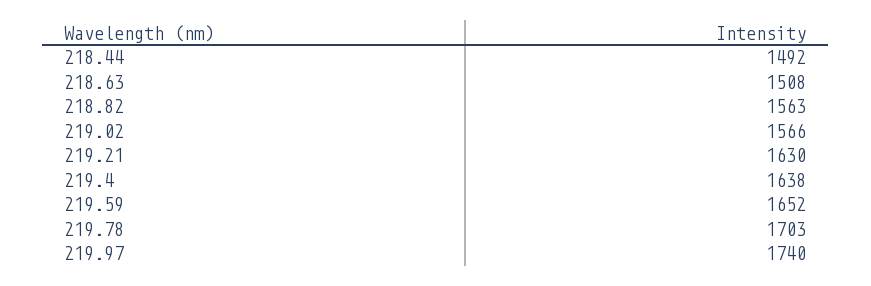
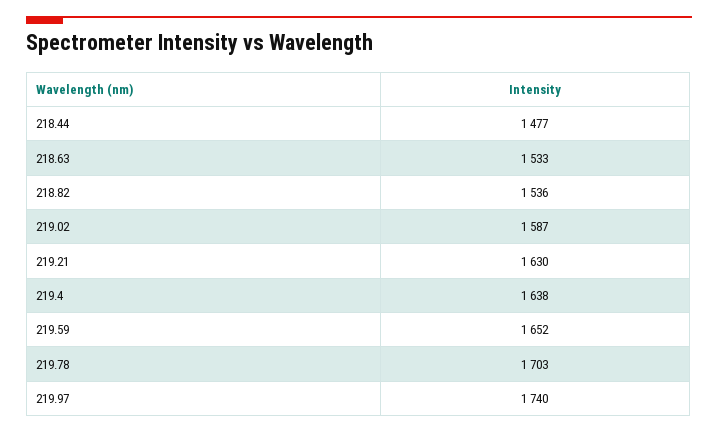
218.44: 1492 -> 1477
218.63: 1508 -> 1533
218.82: 1563 -> 1536
219.02: 1566 -> 1587

